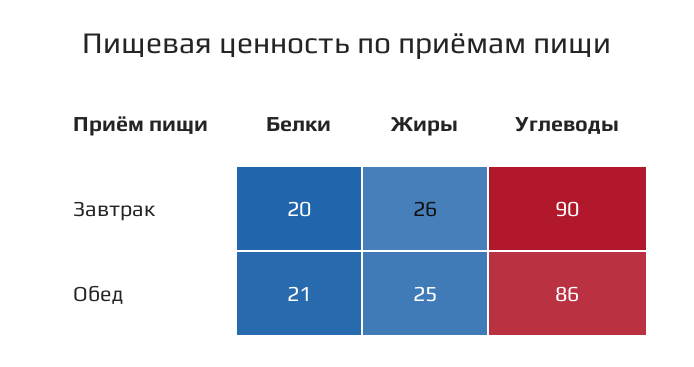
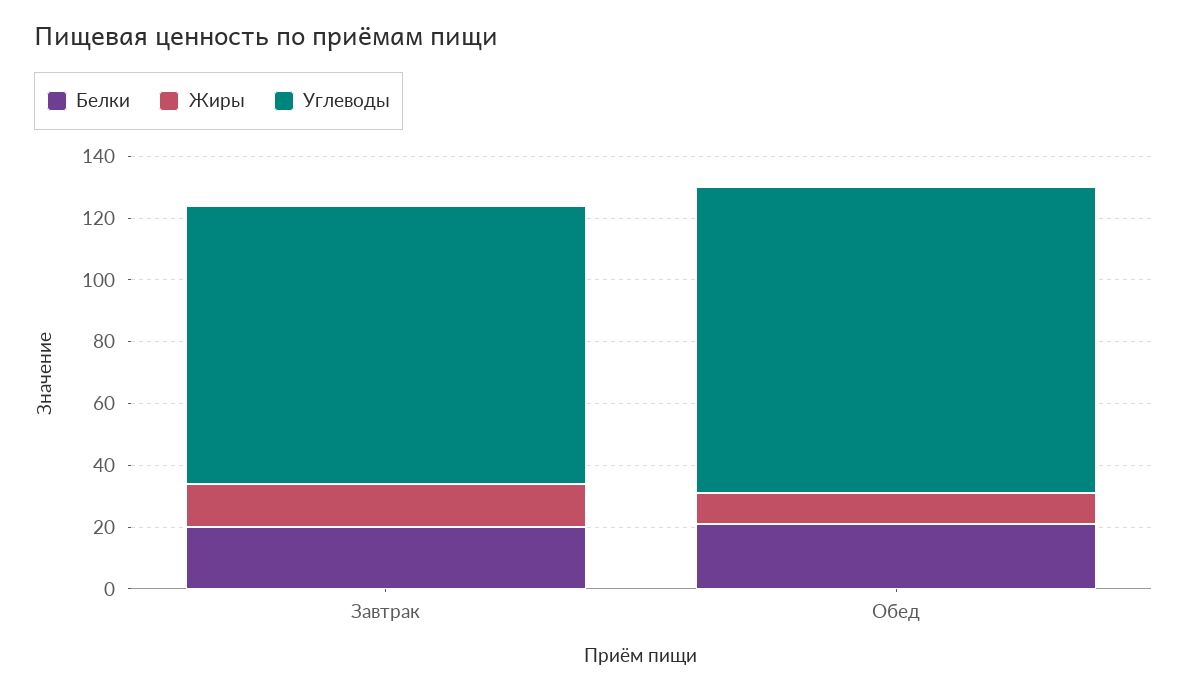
Жиры, Завтрак: 26 -> 15
Жиры, Обед: 25 -> 10
Углеводы, Обед: 86 -> 100

